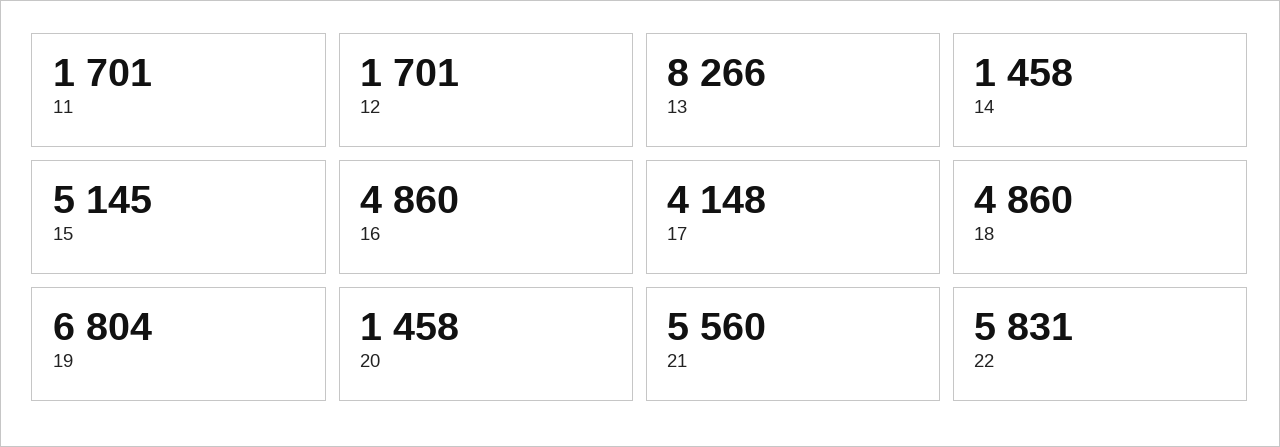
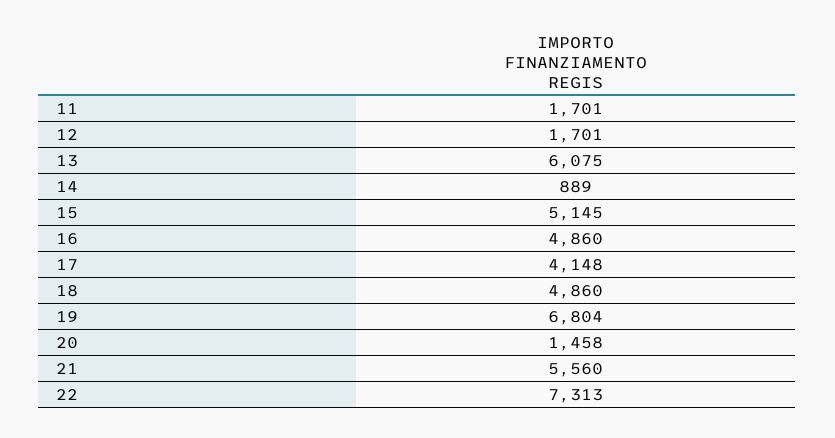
13: 8266 -> 6075
14: 1458 -> 889
22: 5831 -> 7313

